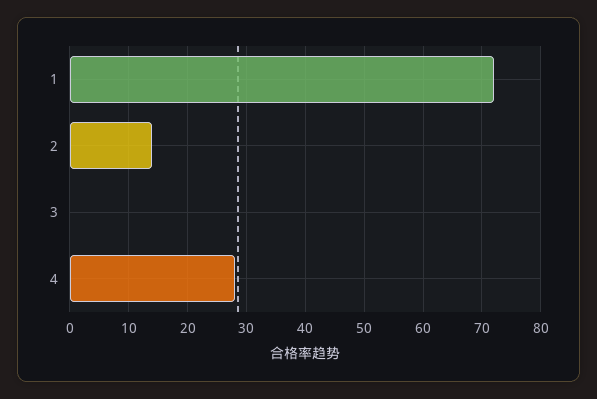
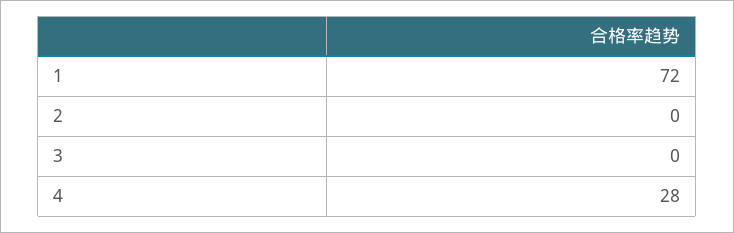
2: 15 -> 0

